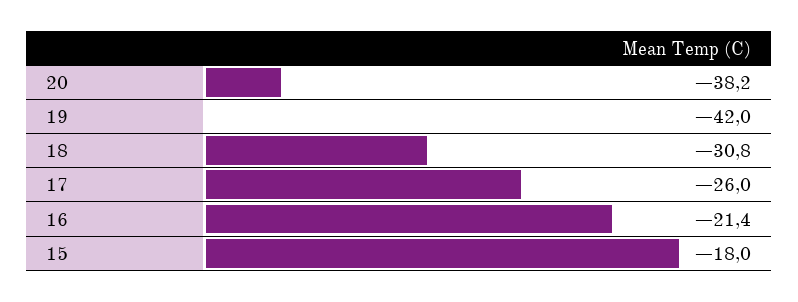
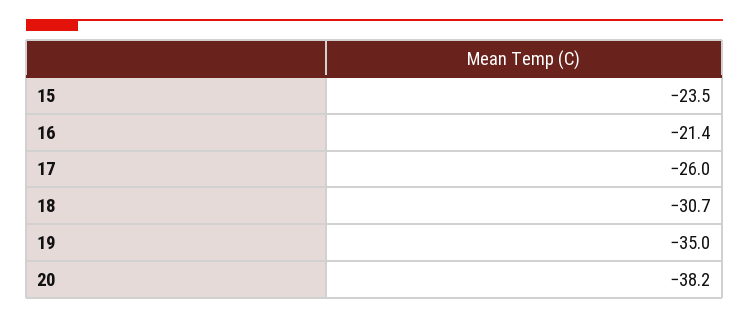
19: -42 -> -35
18: -30.8 -> -30.7
15: -18 -> -23.5

